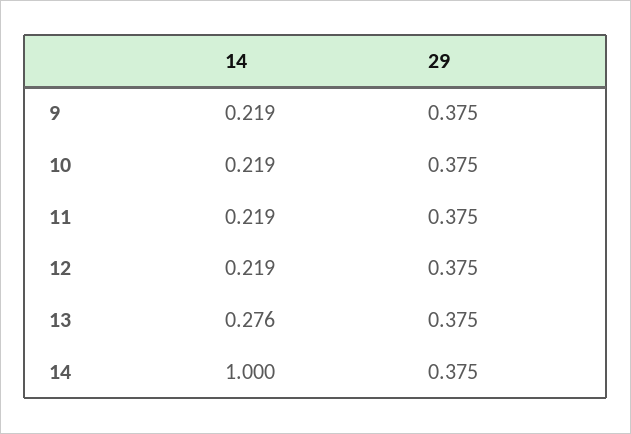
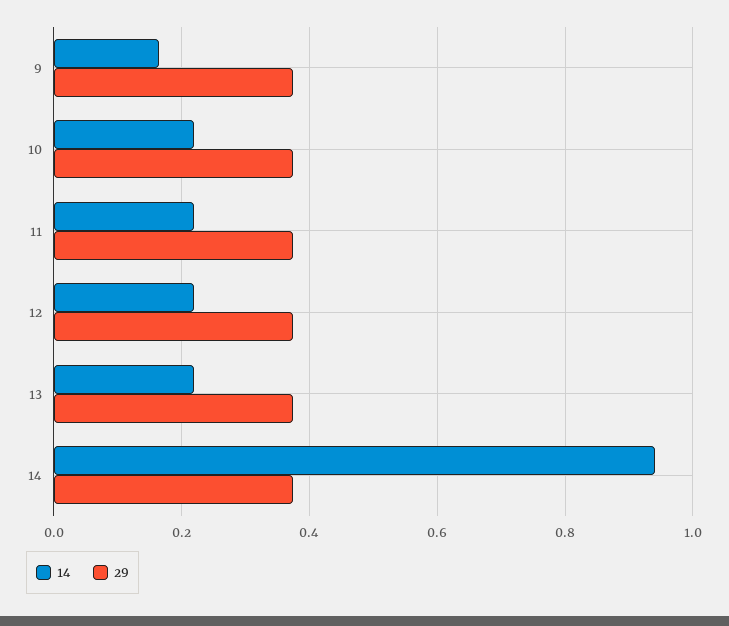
14, 9: 0.219 -> 0.16
14, 13: 0.276 -> 0.22
14, 14: 1 -> 0.94

